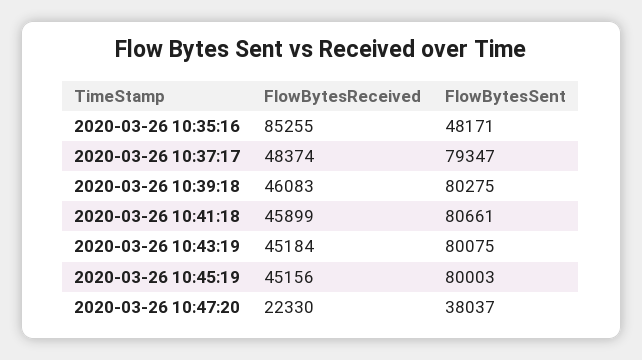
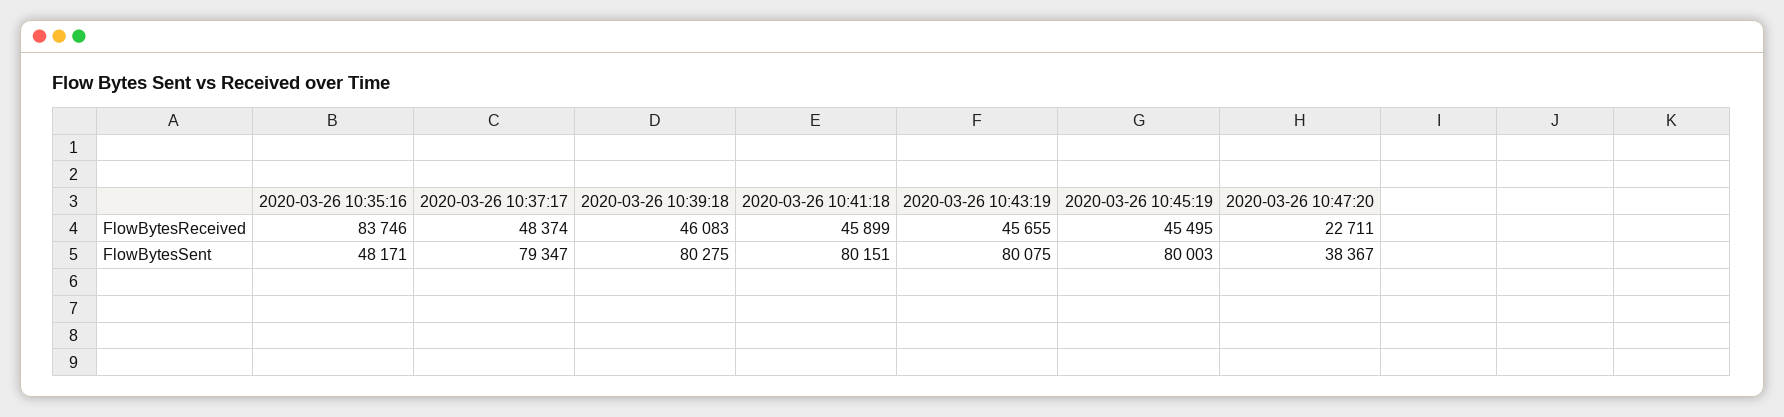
FlowBytesReceived, 2020-03-26 10:35:16: 85255 -> 83746
FlowBytesSent, 2020-03-26 10:41:18: 80661 -> 80151
FlowBytesReceived, 2020-03-26 10:43:19: 45184 -> 45655
FlowBytesReceived, 2020-03-26 10:45:19: 45156 -> 45495
FlowBytesReceived, 2020-03-26 10:47:20: 22330 -> 22711
FlowBytesSent, 2020-03-26 10:47:20: 38037 -> 38367

